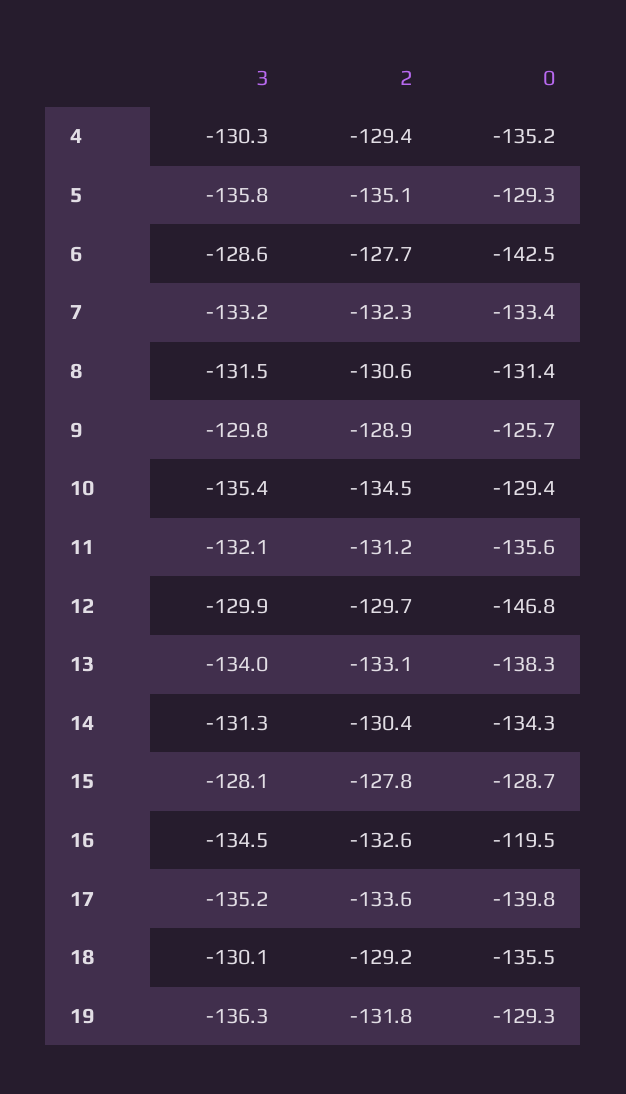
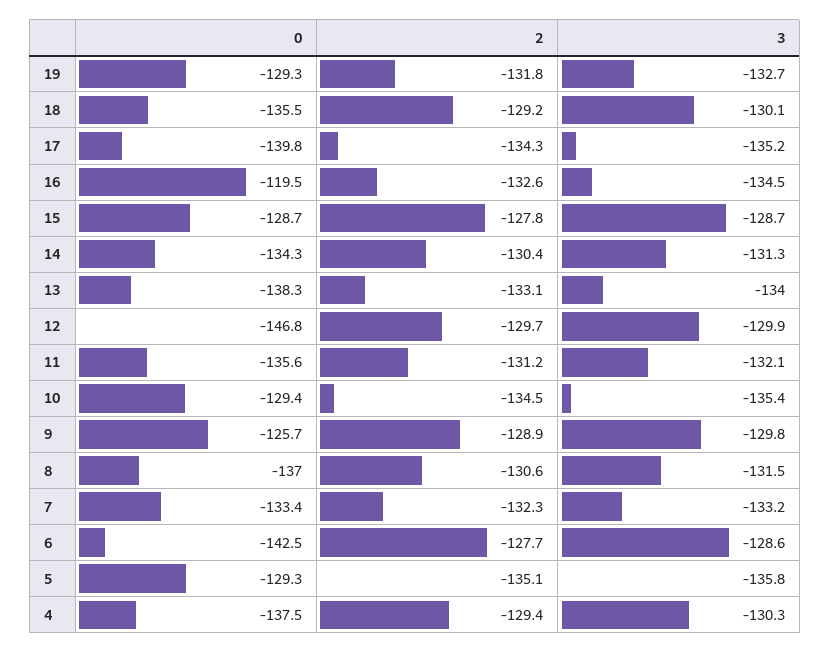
0, 4: -135.2 -> -137.5
0, 8: -131.4 -> -137
3, 15: -128.1 -> -128.7
2, 17: -133.6 -> -134.3
3, 19: -136.3 -> -132.7

